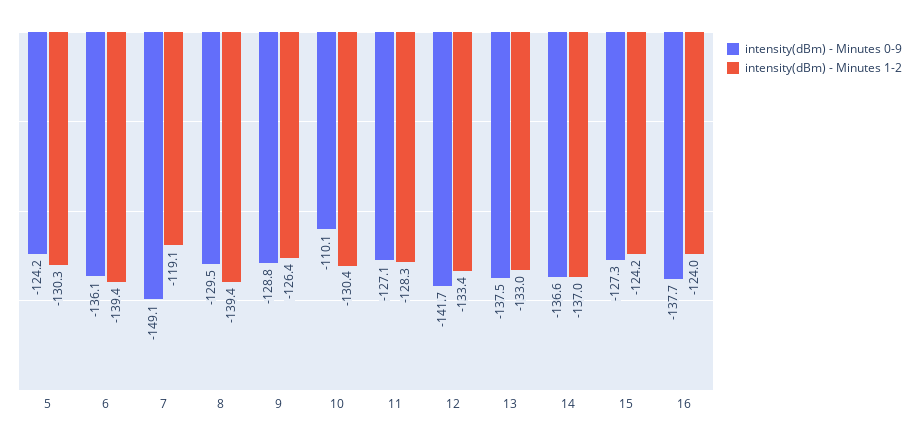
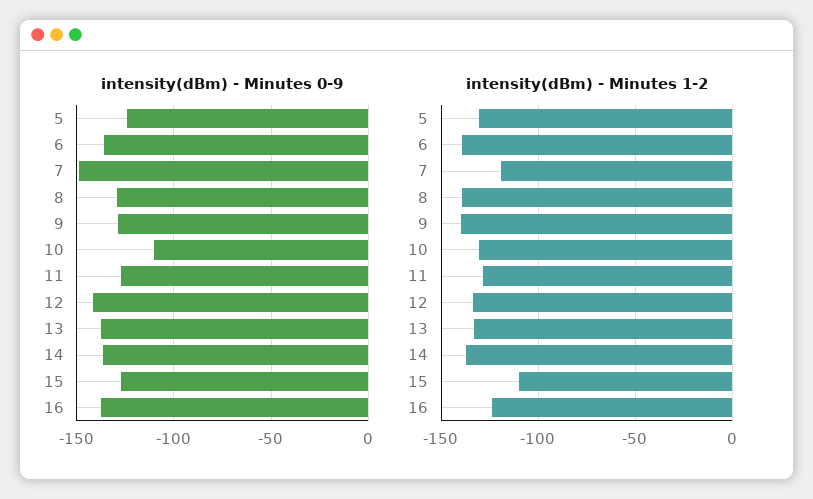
intensity(dBm) - Minutes 1-2, 9: -126.4 -> -140
intensity(dBm) - Minutes 1-2, 15: -124.2 -> -110

